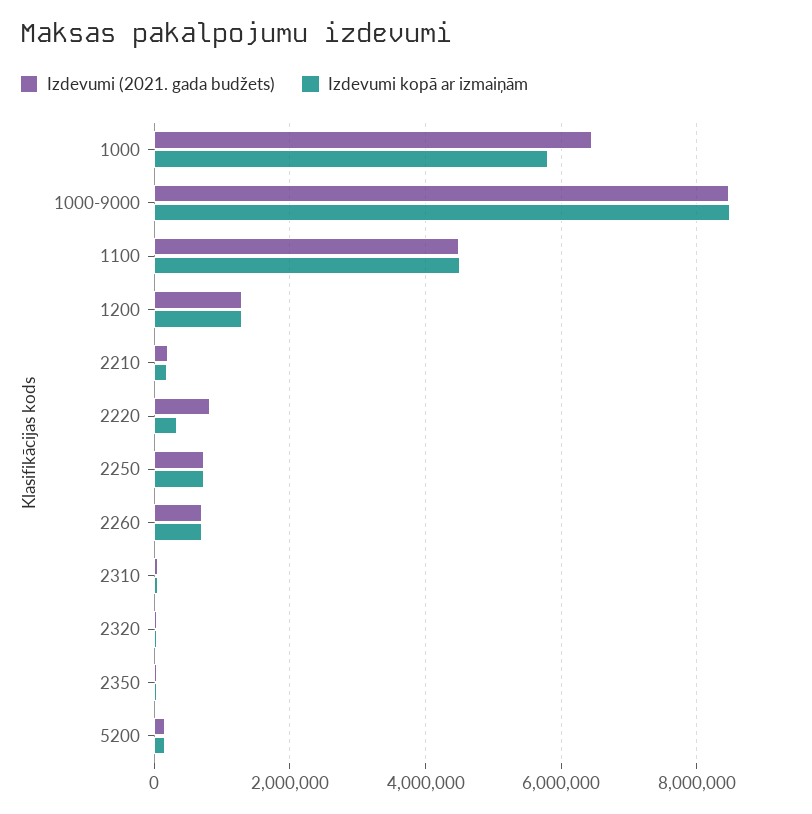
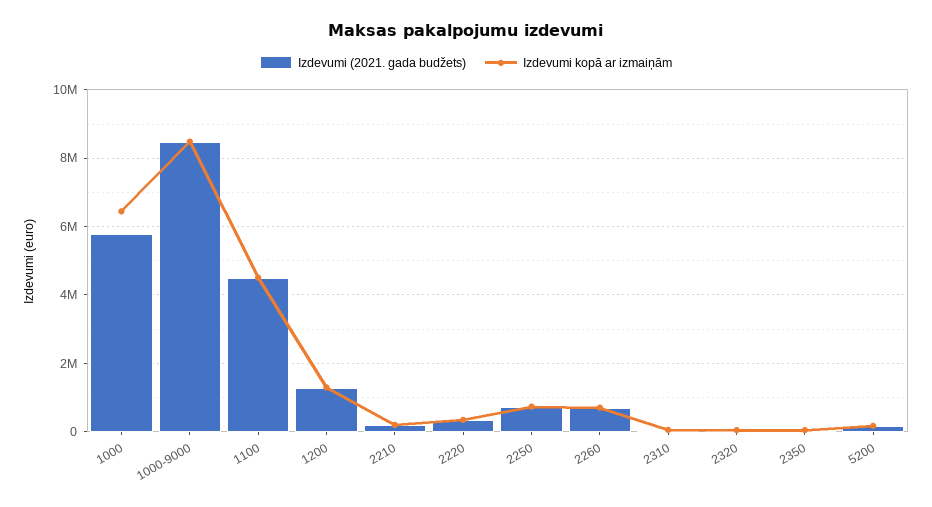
Izdevumi (2021. gada budžets), 1000: 6400000 -> 5800000
Izdevumi kopā ar izmaiņām, 1000: 5800000 -> 6400000
Izdevumi (2021. gada budžets), 2220: 800000 -> 400000

